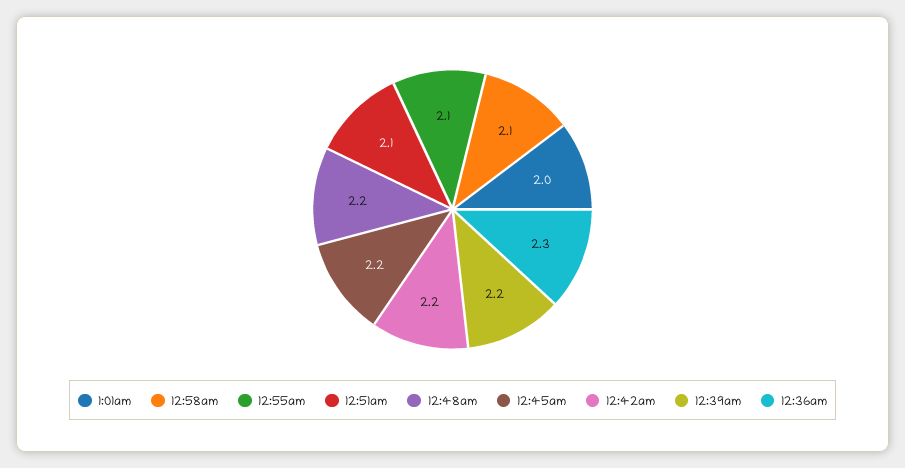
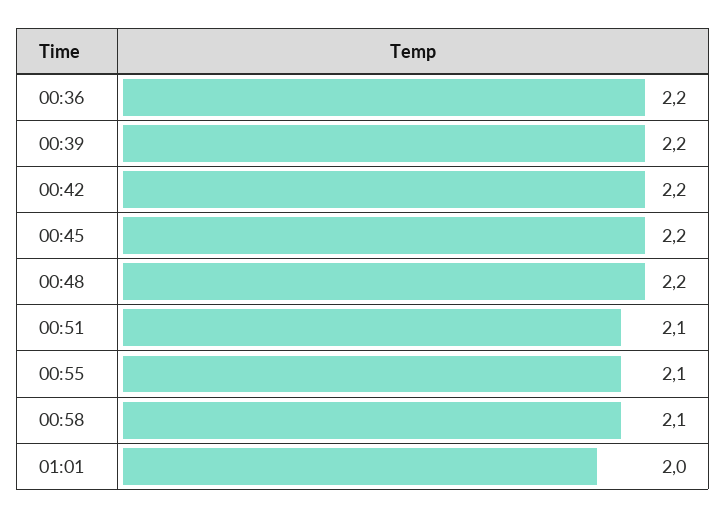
12:36am: 2.3 -> 2.2

